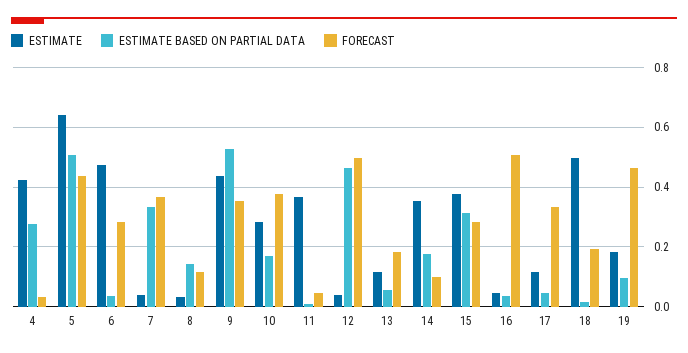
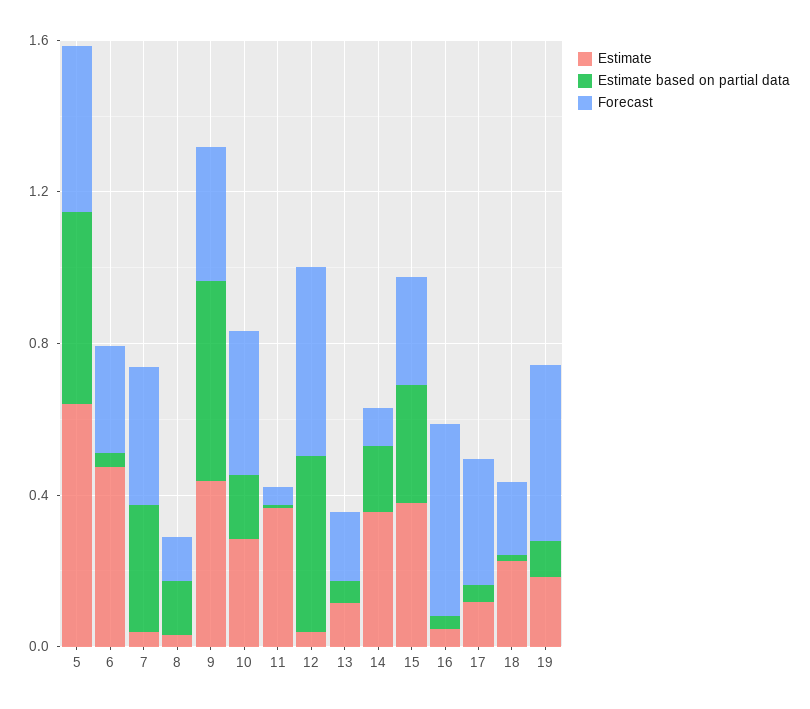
ESTIMATE, 4: 0.425 -> none
ESTIMATE BASED ON PARTIAL DATA, 4: 0.275 -> none
FORECAST, 4: 0.025 -> none
ESTIMATE, 18: 0.5 -> 0.2

